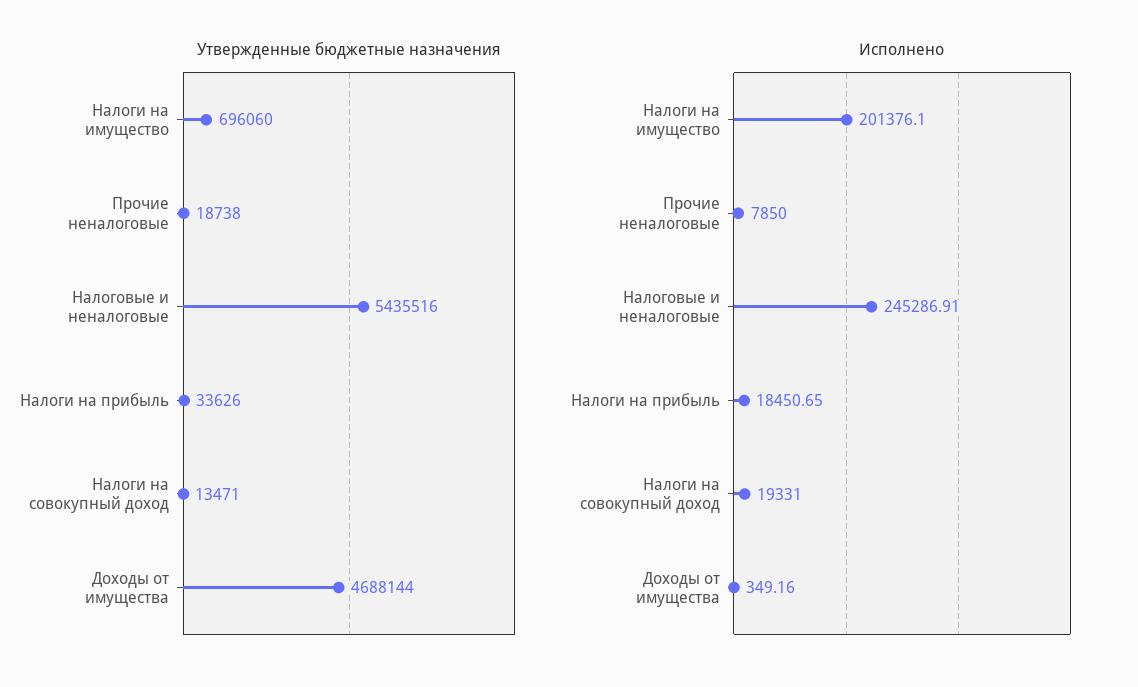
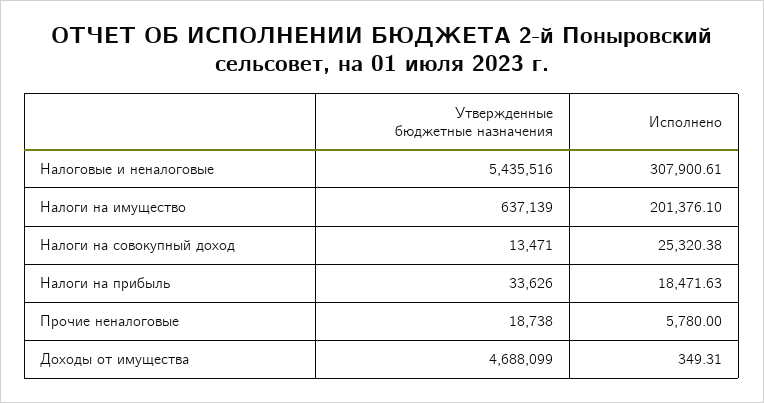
Утвержденные бюджетные назначения, Налоги на имущество: 696060 -> 637139
Утвержденные бюджетные назначения, Доходы от имущества: 4688144 -> 4688099
Исполнено, Прочие неналоговые: 7850 -> 5780
Исполнено, Налоговые и неналоговые: 245286.91 -> 307900.61
Исполнено, Налоги на прибыль: 18450.65 -> 18471.63
Исполнено, Налоги на совокупный доход: 19331 -> 25320.38
Исполнено, Доходы от имущества: 349.16 -> 349.31

